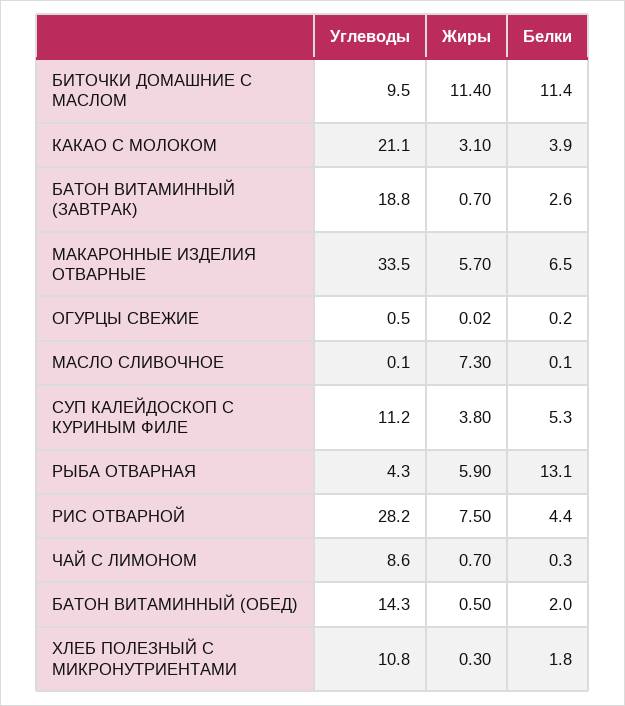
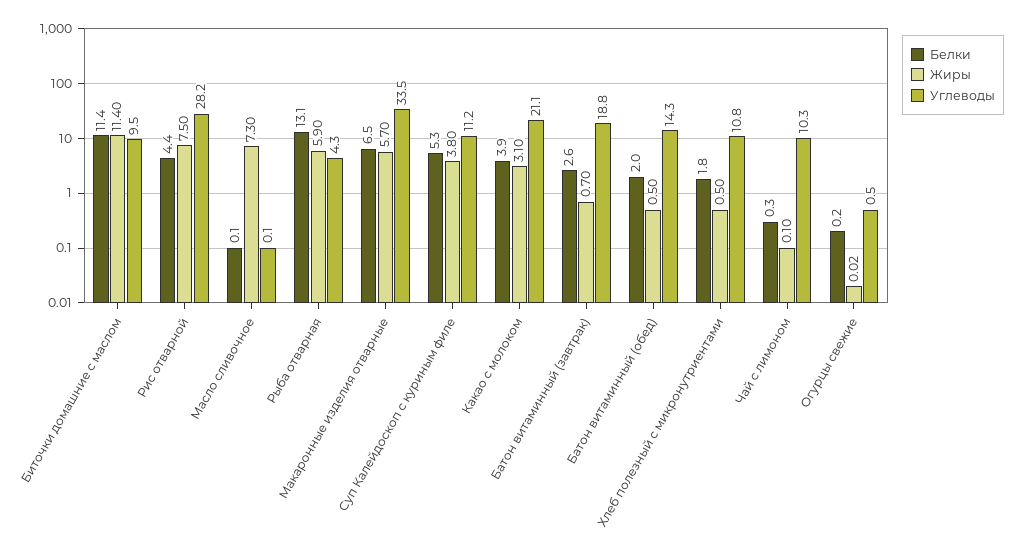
Углеводы, ЧАЙ С ЛИМОНОМ: 8.6 -> 10.3
Жиры, ЧАЙ С ЛИМОНОМ: 0.7 -> 0.1
Жиры, ХЛЕБ ПОЛЕЗНЫЙ С МИКРОНУТРИЕНТАМИ: 0.3 -> 0.5

